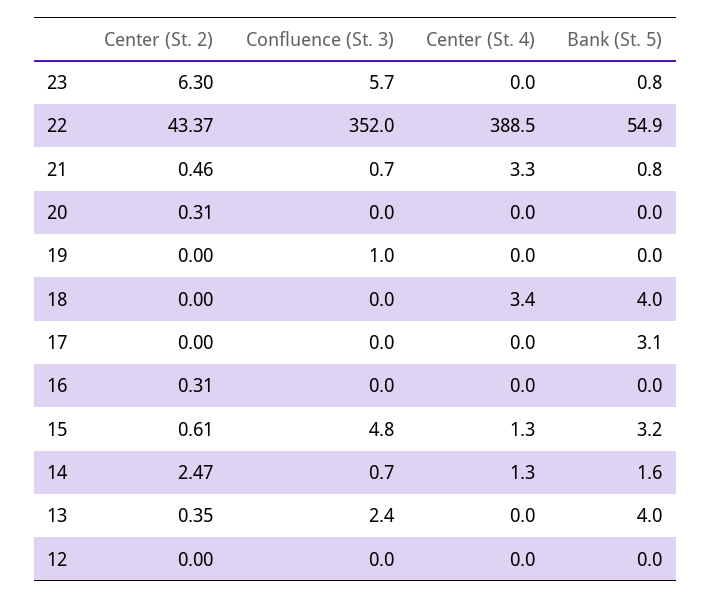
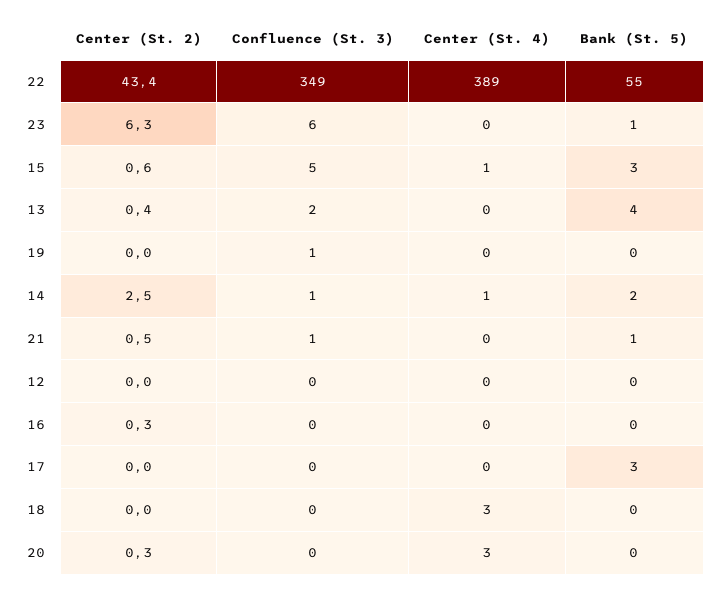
Confluence (St. 3), 22: 352 -> 349
Center (St. 4), 21: 3.3 -> 0
Center (St. 4), 20: 0 -> 3
Bank (St. 5), 18: 4 -> 0

